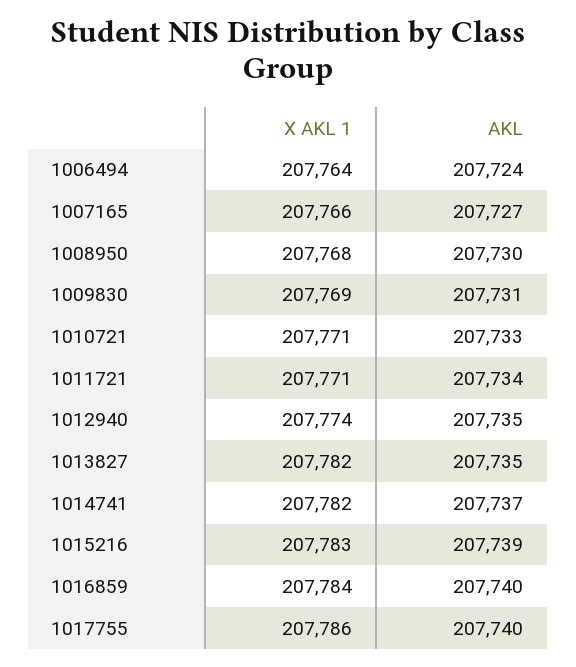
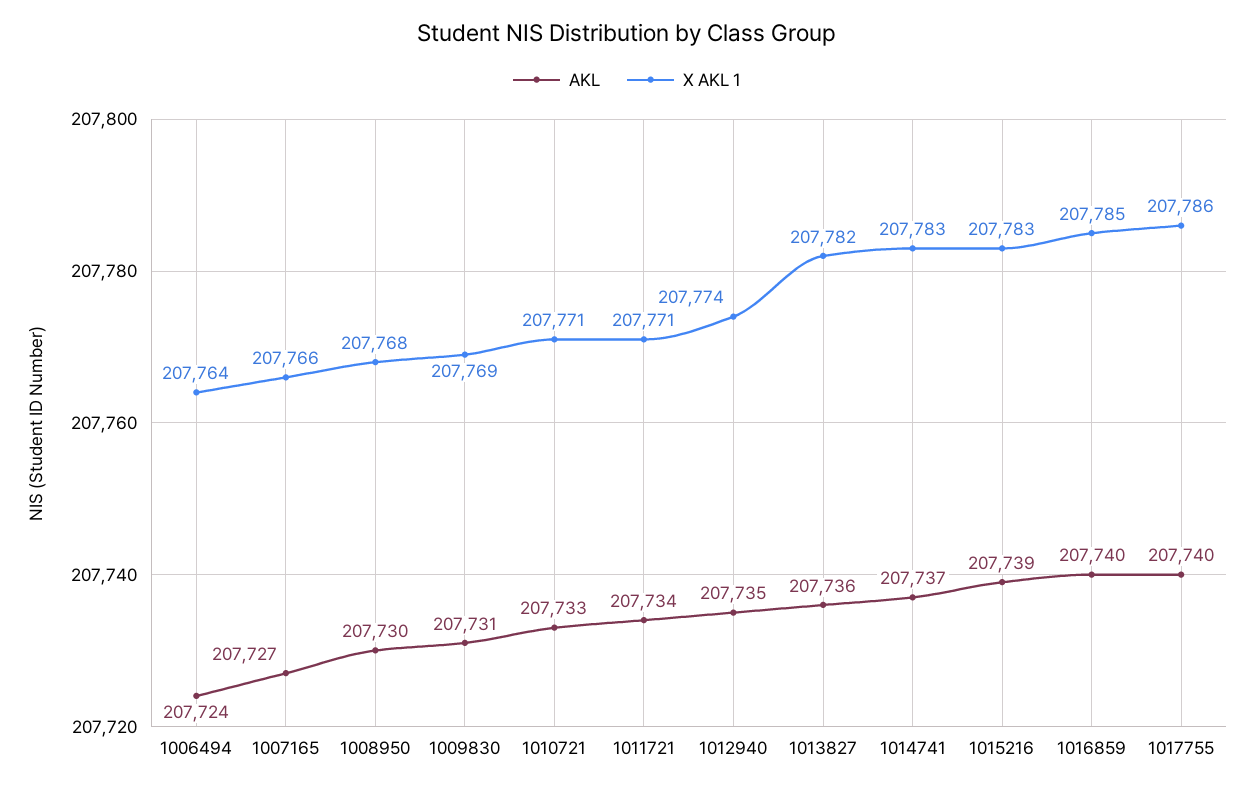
AKL, 1013827: 207735 -> 207736
X AKL 1, 1014741: 207782 -> 207783
X AKL 1, 1016859: 207784 -> 207785

